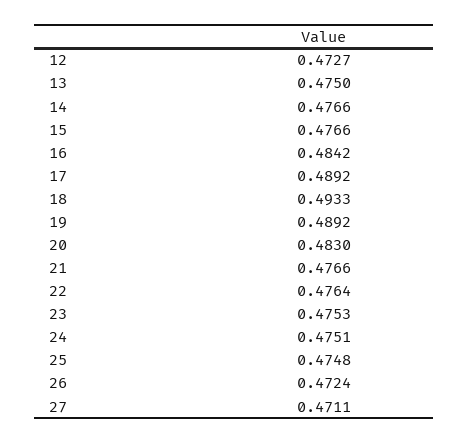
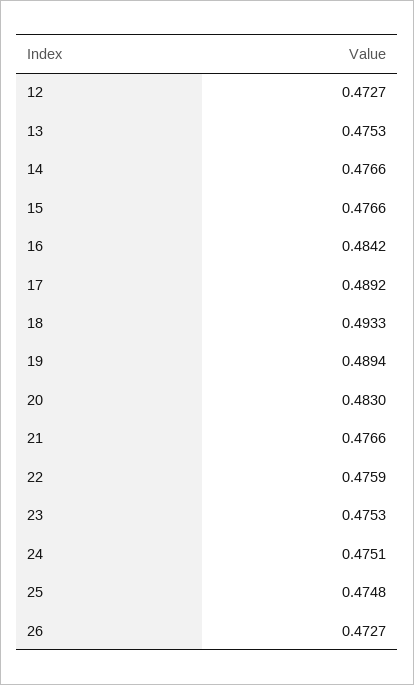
13: 0.475 -> 0.4753
19: 0.4892 -> 0.4894
22: 0.4764 -> 0.4759
26: 0.4724 -> 0.4727
27: 0.4711 -> none

